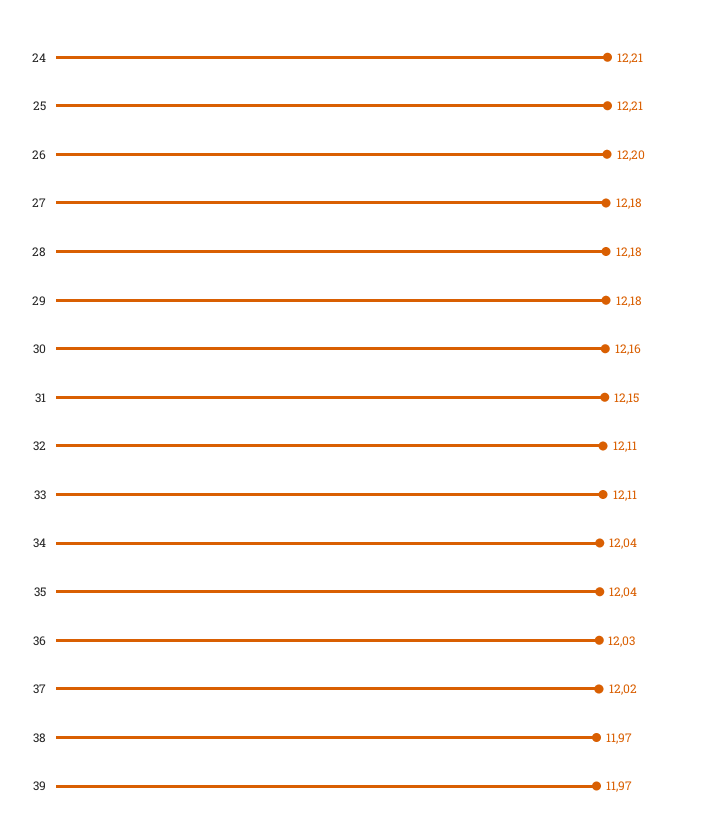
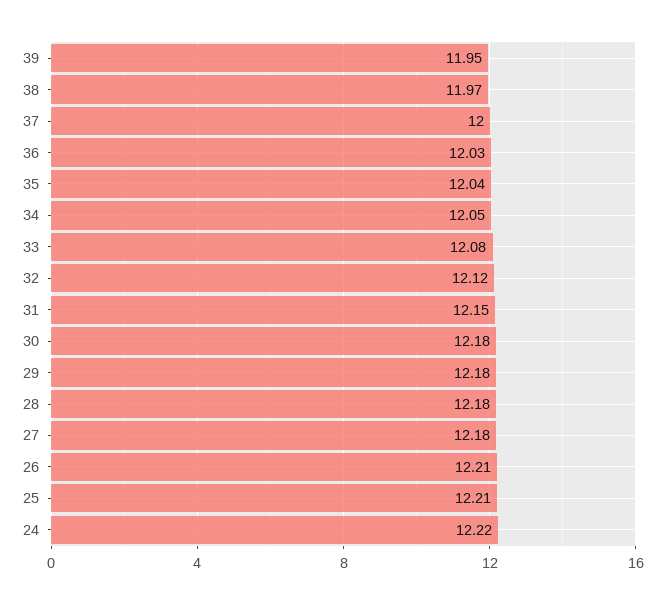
24: 12.21 -> 12.22
26: 12.2 -> 12.21
30: 12.16 -> 12.18
32: 12.11 -> 12.12
33: 12.11 -> 12.08
34: 12.04 -> 12.05
37: 12.02 -> 12
39: 11.97 -> 11.95

